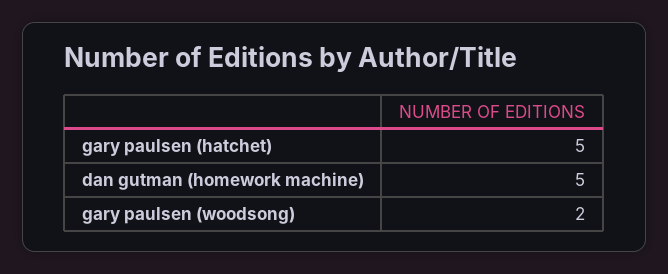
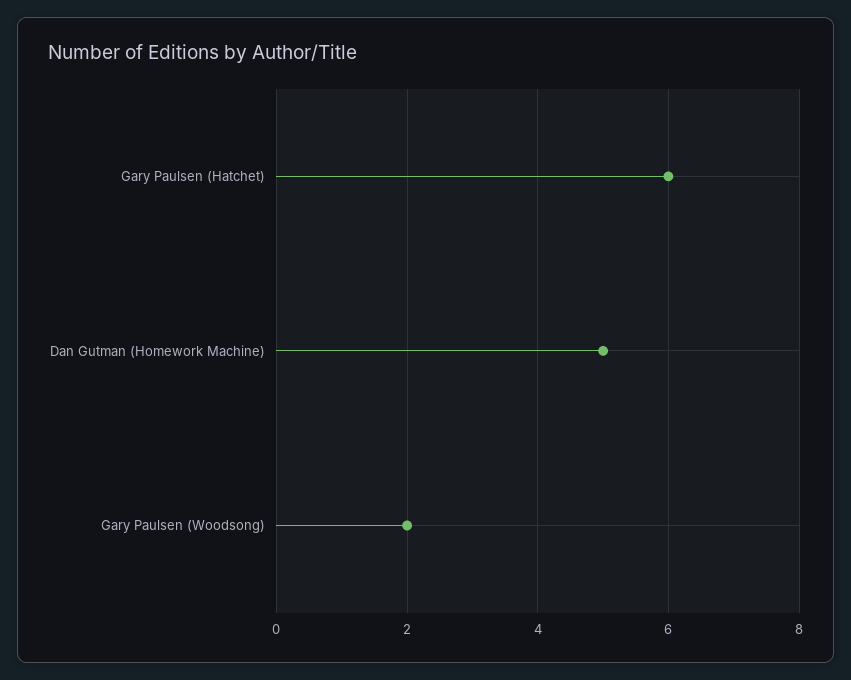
gary paulsen (hatchet): 5 -> 6

